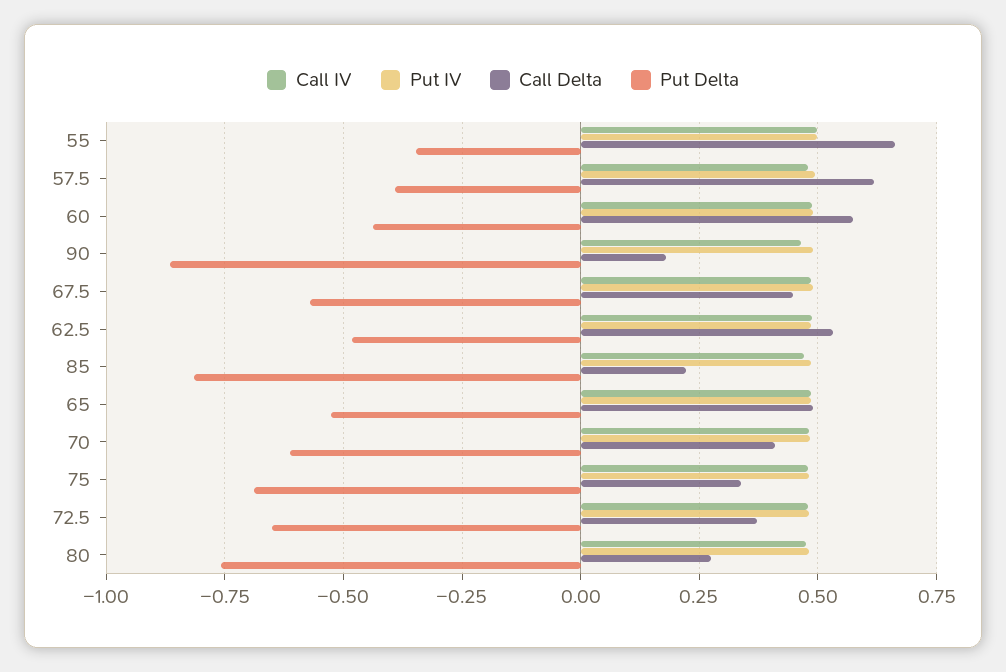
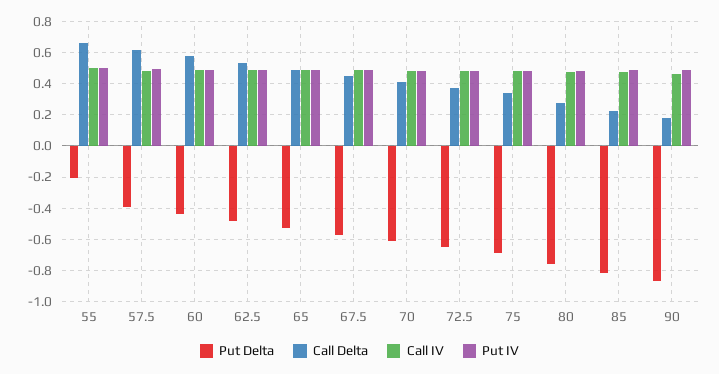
Put Delta, 55: -0.35 -> -0.2

